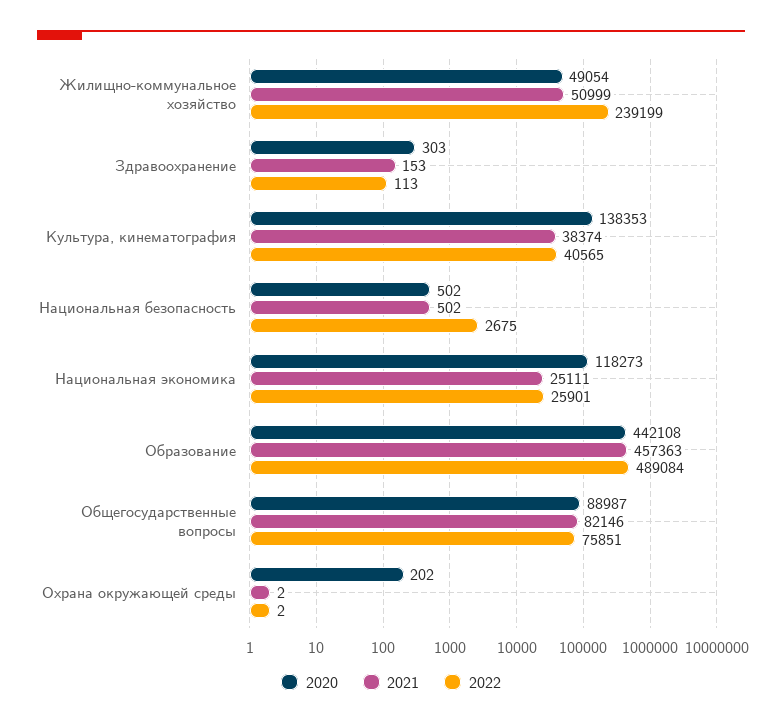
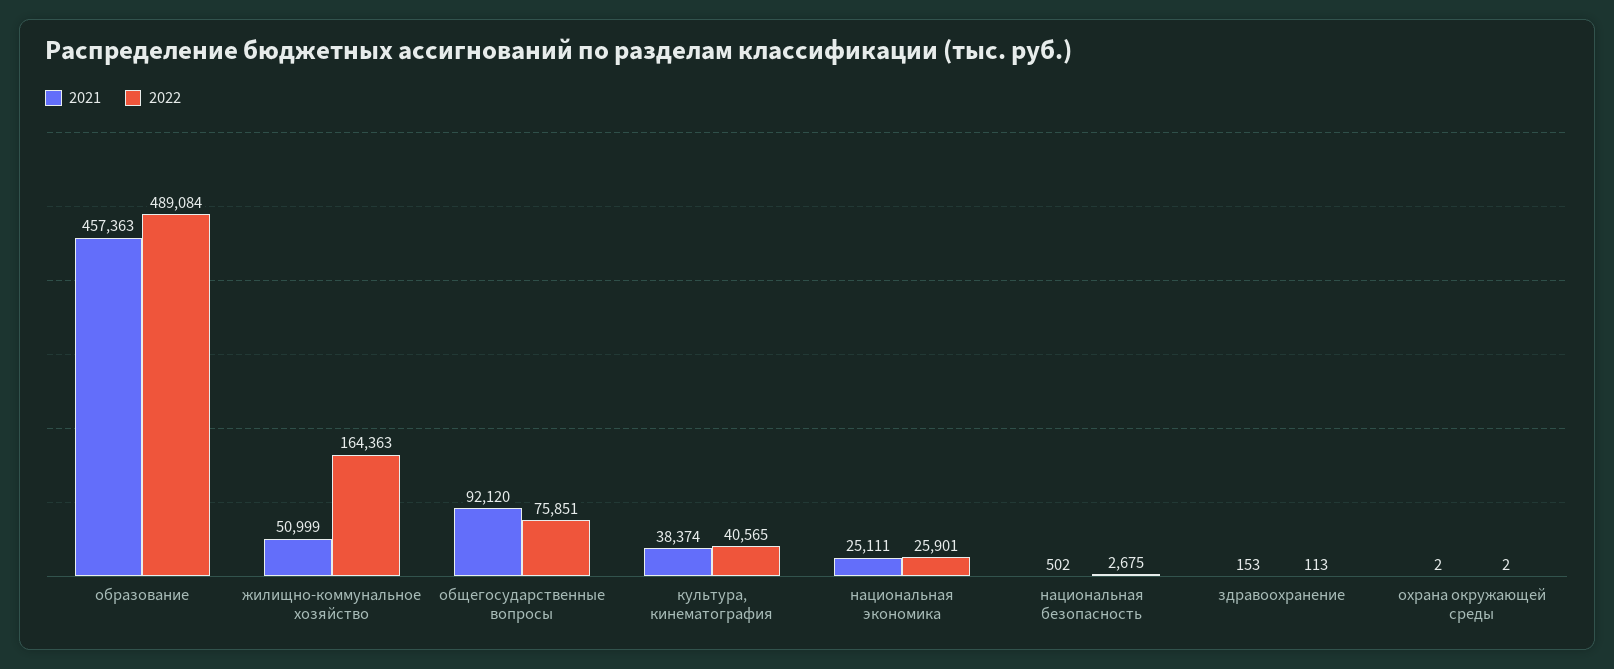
2020, Жилищно-коммунальное хозяйство: 49054 -> none
2022, Жилищно-коммунальное хозяйство: 239199 -> 164363
2020, Здравоохранение: 303 -> none
2020, Культура, кинематография: 138353 -> none
2020, Национальная безопасность: 502 -> none
2020, Национальная экономика: 118273 -> none
2020, Образование: 442108 -> none
2020, Общегосударственные вопросы: 88987 -> none
2021, Общегосударственные вопросы: 82146 -> 92120
2020, Охрана окружающей среды: 202 -> none

